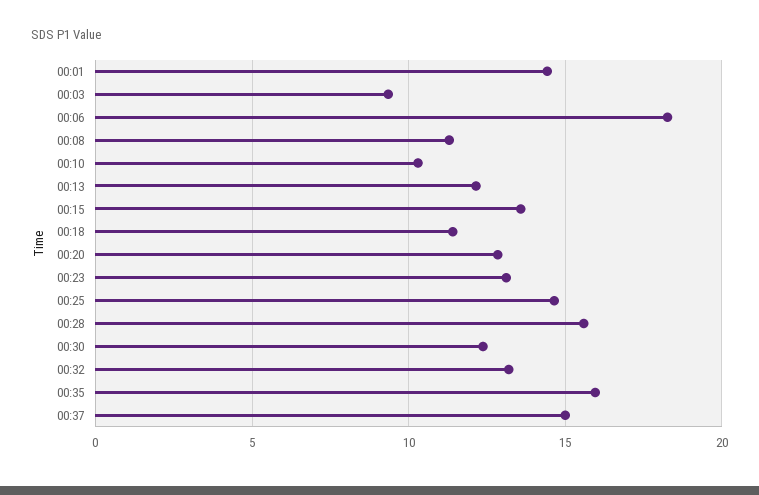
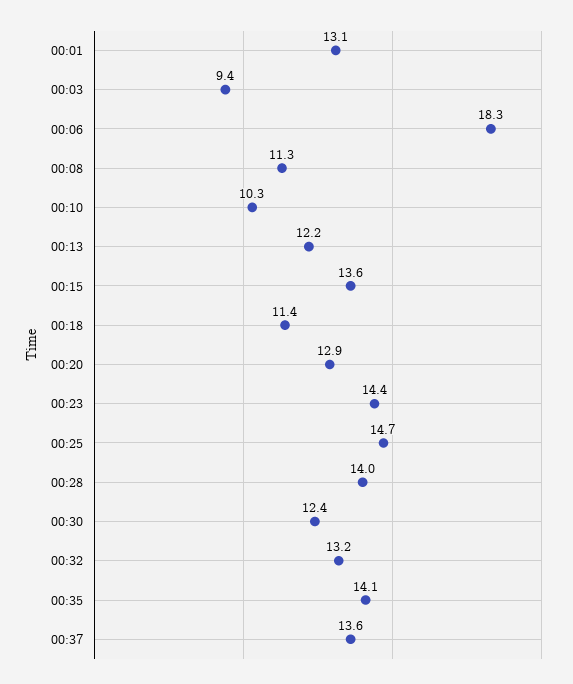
00:01: 14.5 -> 13.1
00:23: 13 -> 14.4
00:28: 15.5 -> 14
00:35: 16 -> 14.1
00:37: 15 -> 13.6

